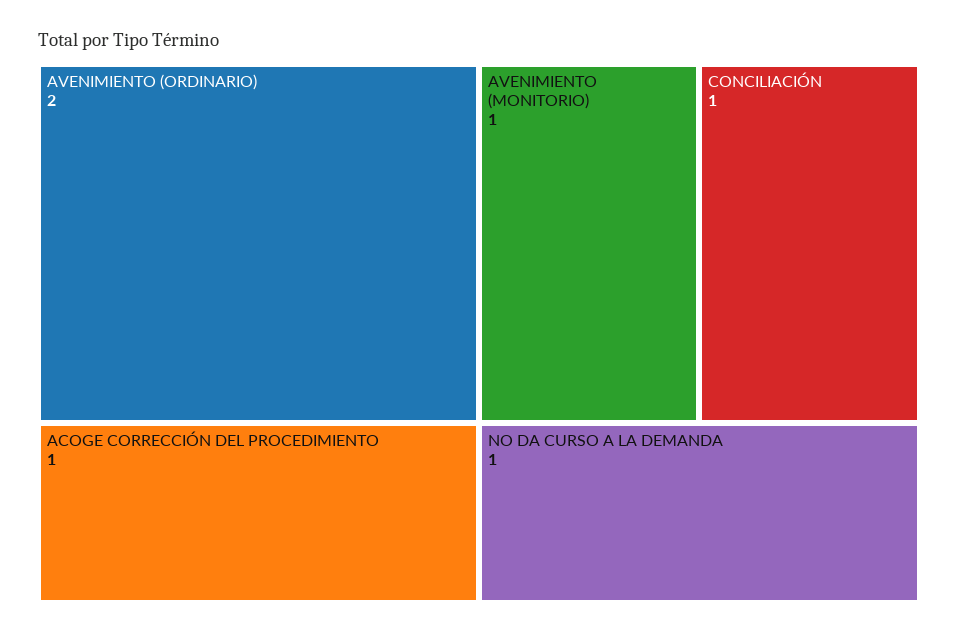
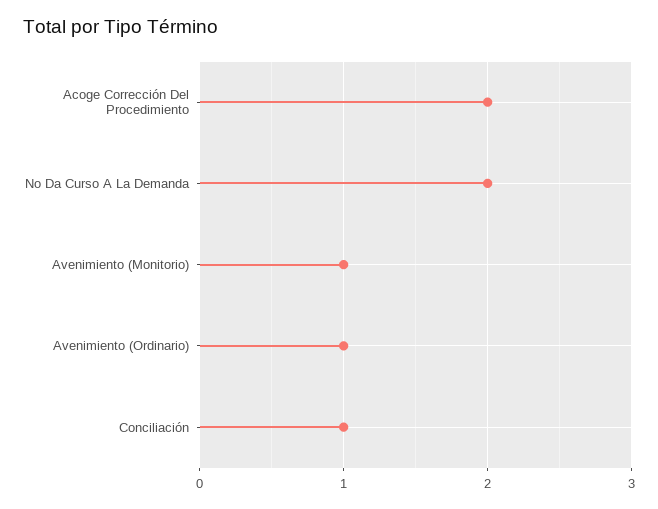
AVENIMIENTO (ORDINARIO): 2 -> 1
ACOGE CORRECCIÓN DEL PROCEDIMIENTO: 1 -> 2
NO DA CURSO A LA DEMANDA: 1 -> 2

